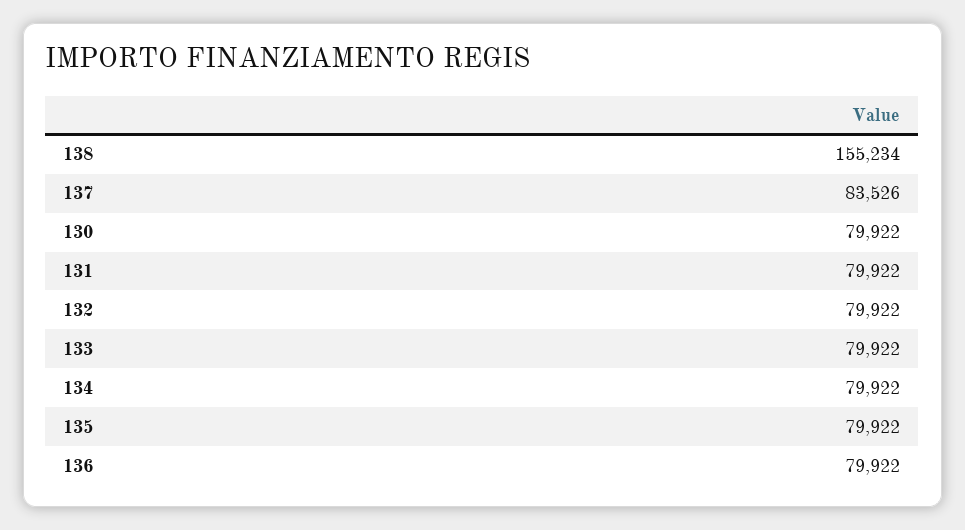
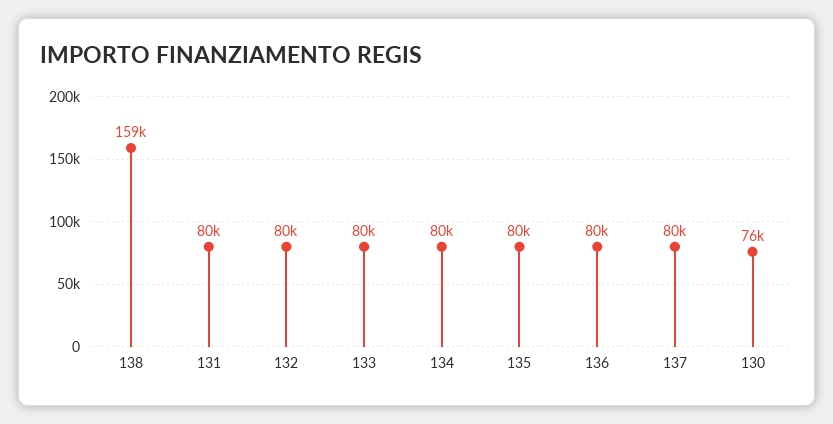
138: 155234 -> 159000
137: 83526 -> 80000
130: 79922 -> 76000

